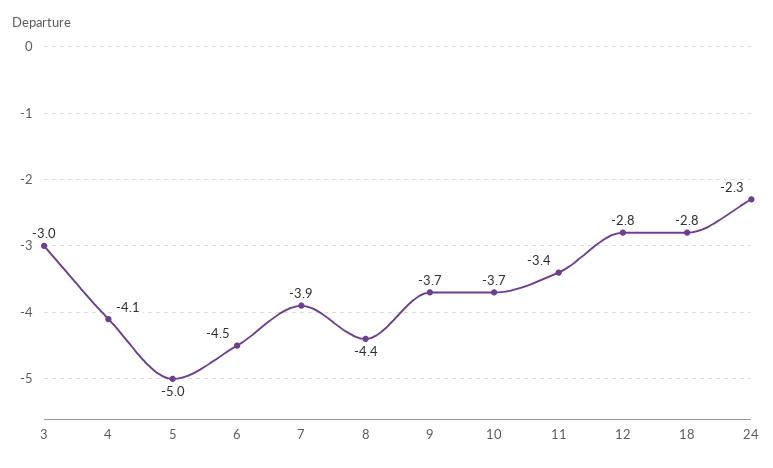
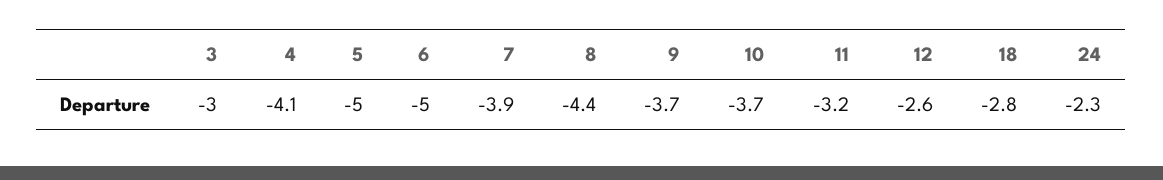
6: -4.5 -> -5
11: -3.4 -> -3.2
12: -2.8 -> -2.6

